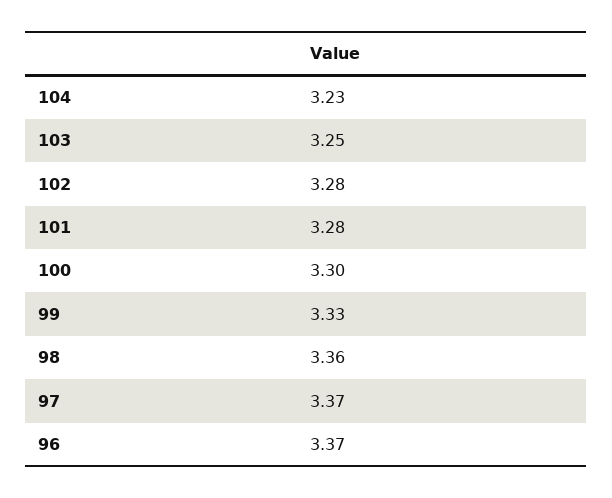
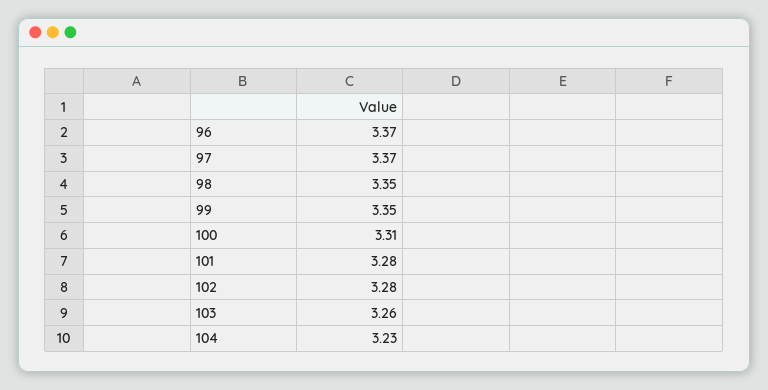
103: 3.25 -> 3.26
100: 3.3 -> 3.31
99: 3.33 -> 3.35
98: 3.36 -> 3.35

